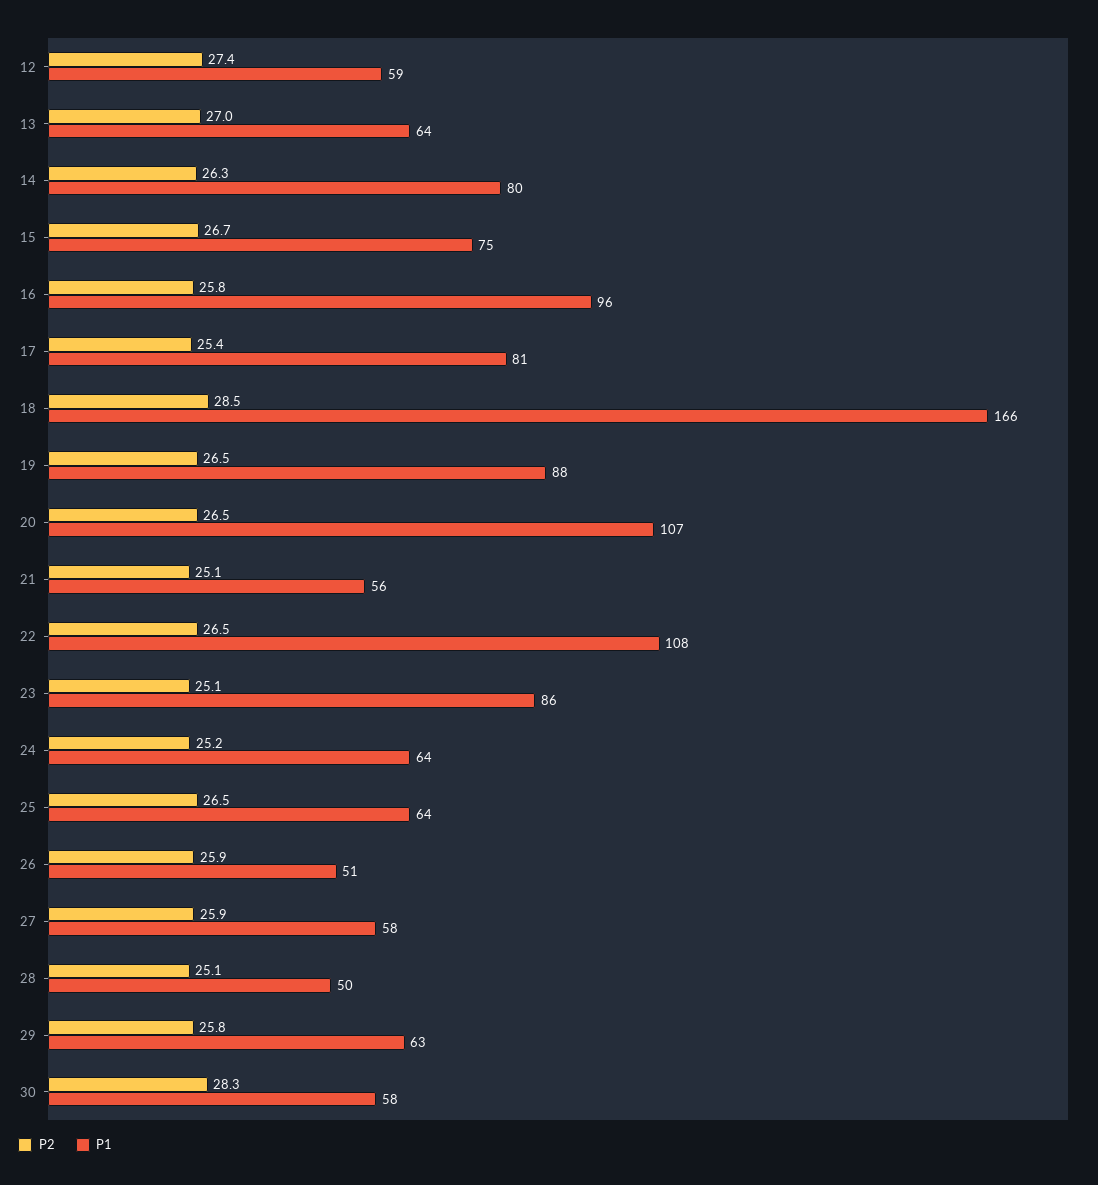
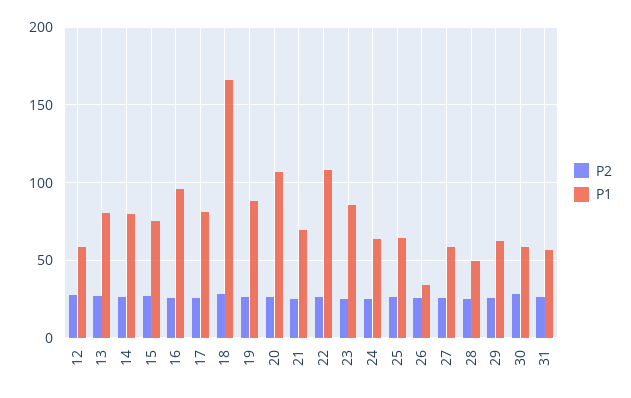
P1, 13: 64 -> 80
P1, 21: 56 -> 70
P1, 26: 51 -> 35
P2, 31: none -> 25
P1, 31: none -> 55

